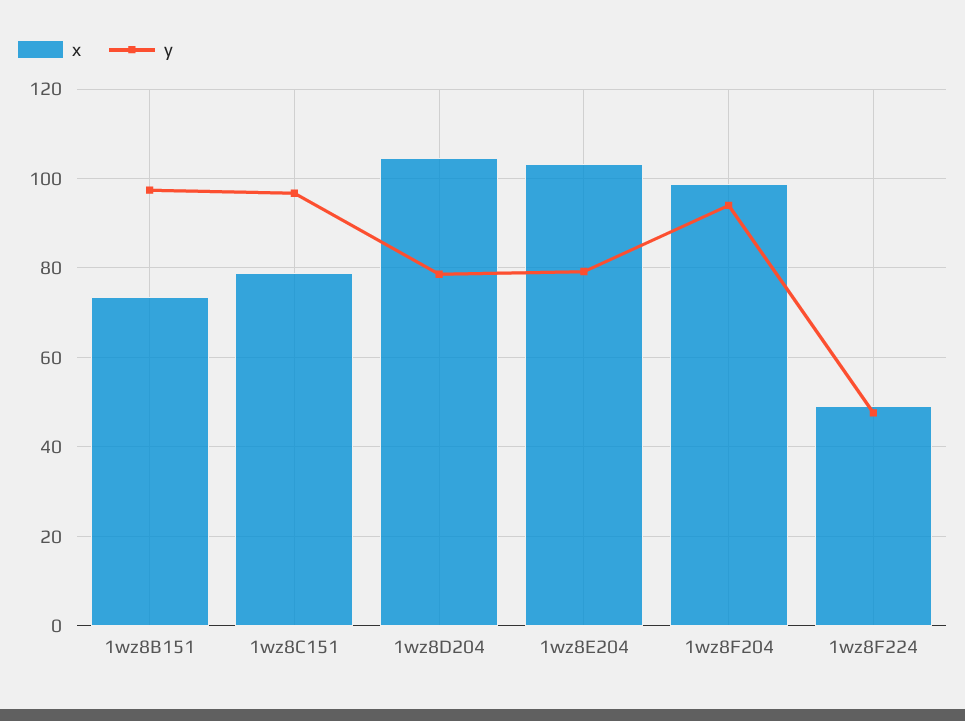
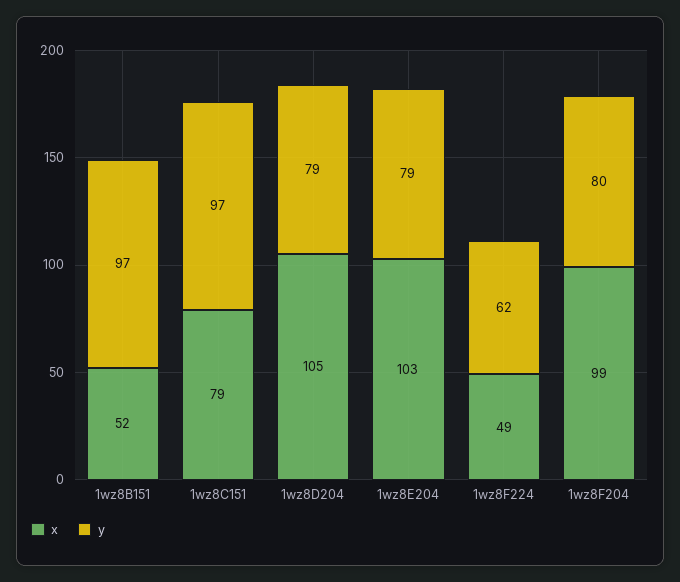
x, 1wz8B151: 74 -> 52
y, 1wz8F204: 94 -> 80
y, 1wz8F224: 48 -> 62

